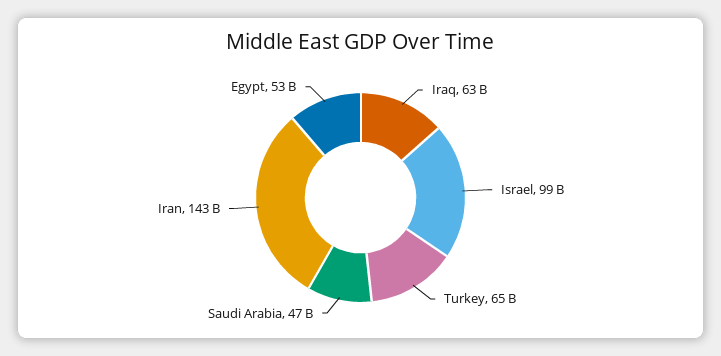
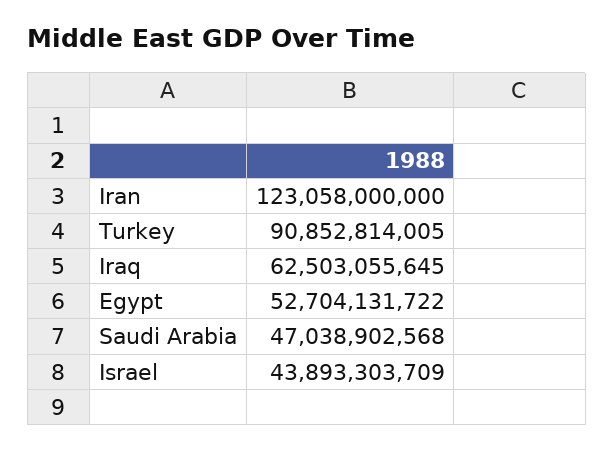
Israel: 99000000000 -> 43893303709
Turkey: 65000000000 -> 90852814005
Iran: 143000000000 -> 123058000000

